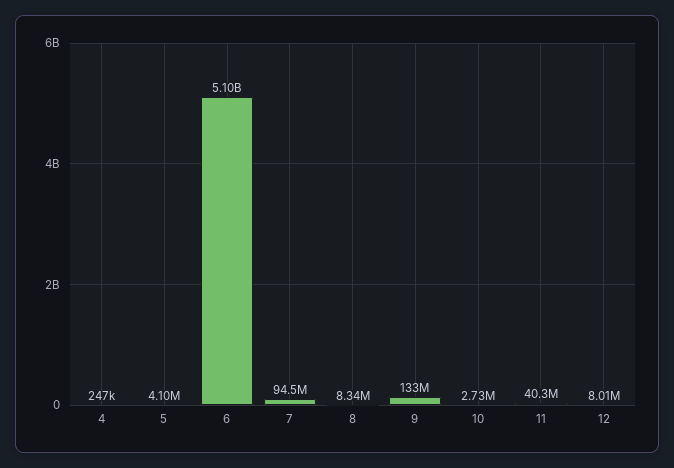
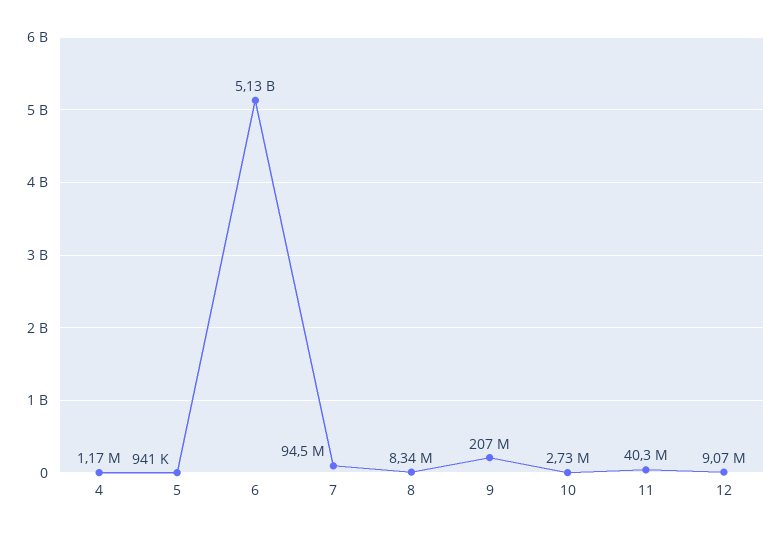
4: 247000 -> 1170000
5: 4100000 -> 941000
6: 5100000000 -> 5130000000
9: 133000000 -> 207000000
12: 8010000 -> 9070000

